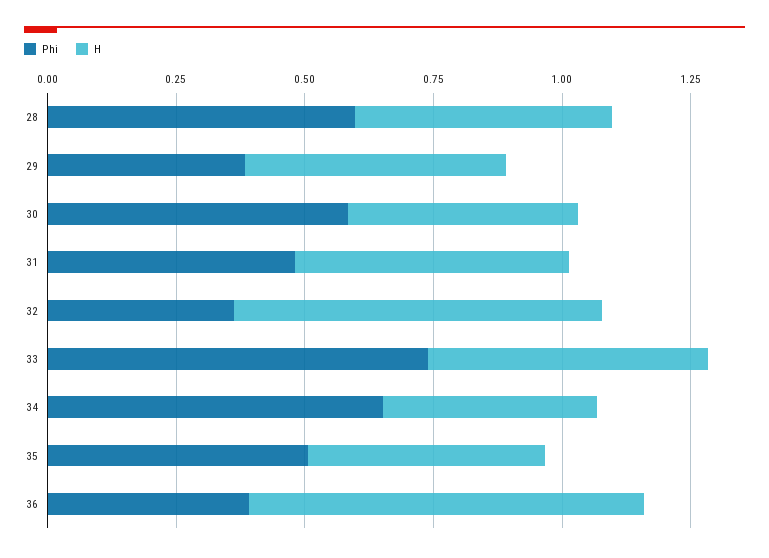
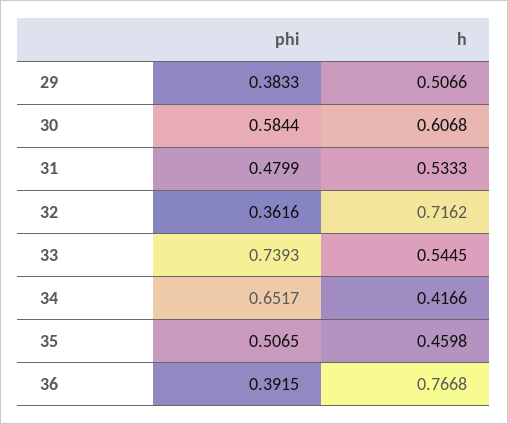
Phi, 28: 0.6 -> none
H, 28: 0.5 -> none
H, 30: 0.45 -> 0.6068

